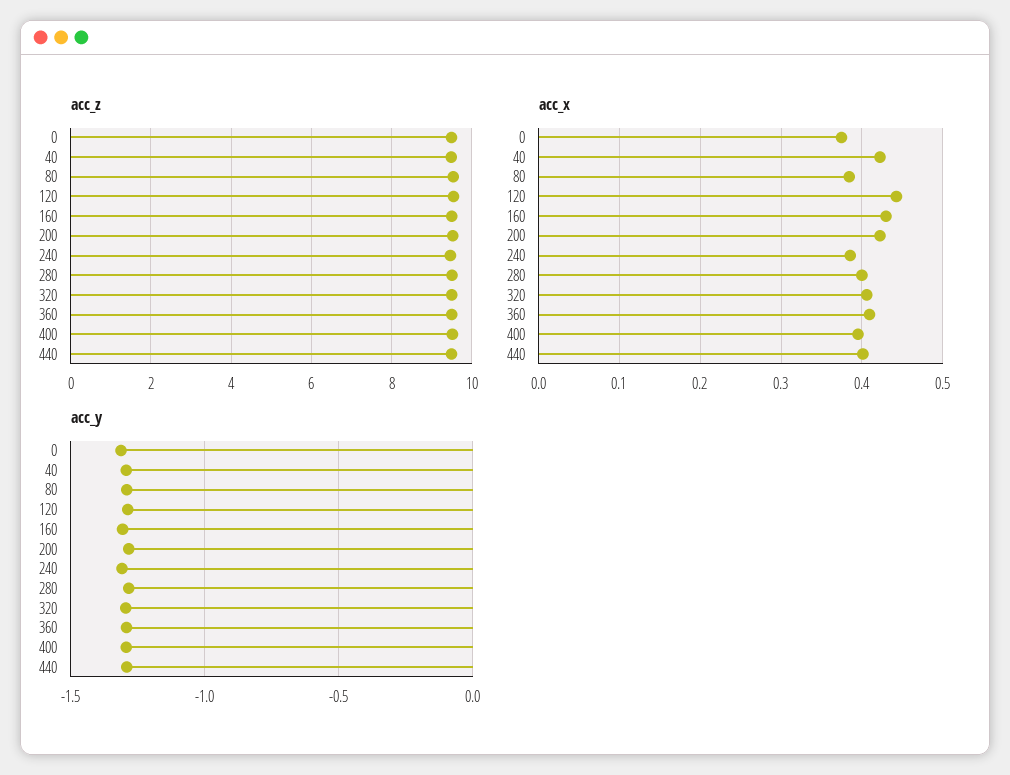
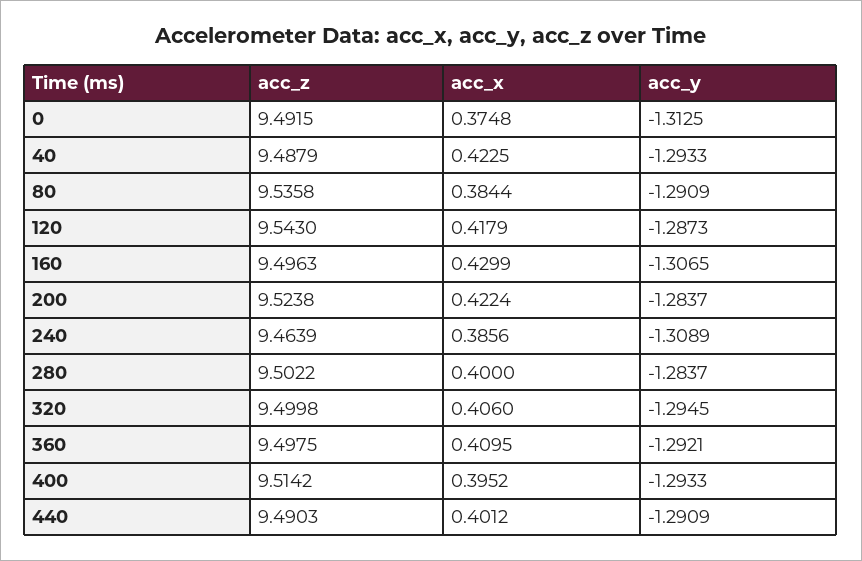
acc_x, 120: 0.44 -> 0.4179

